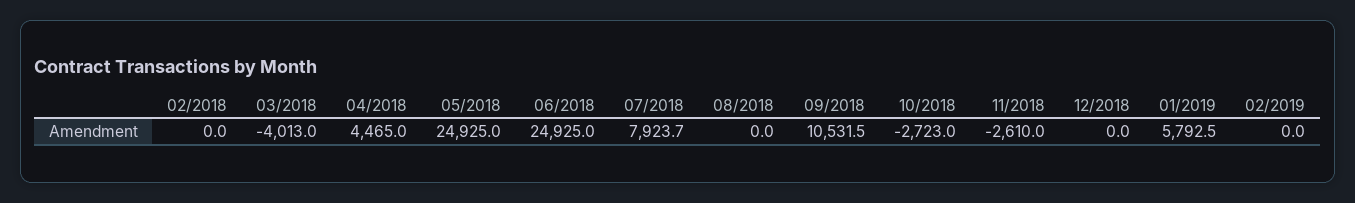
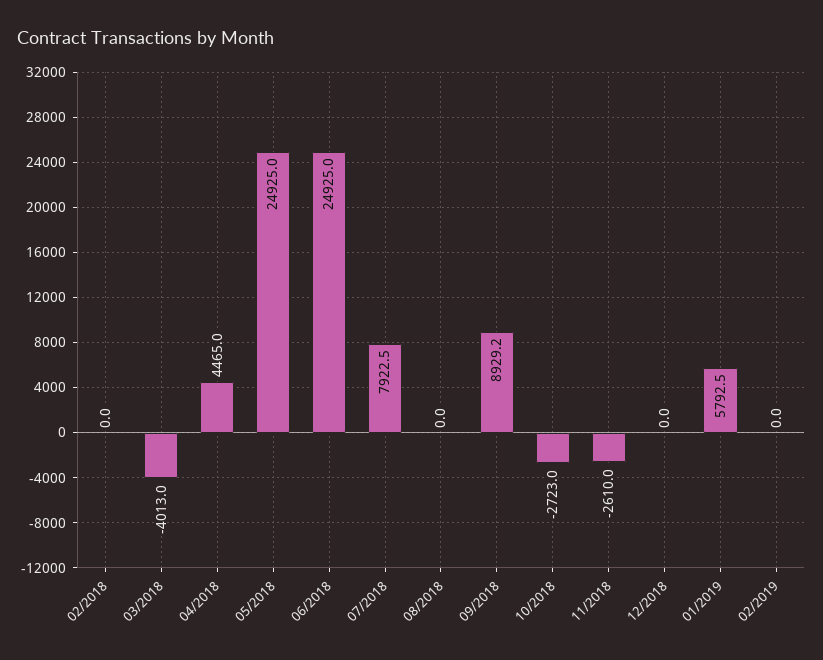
07/2018: 7923.7 -> 7922.5
09/2018: 10531.5 -> 8929.2

